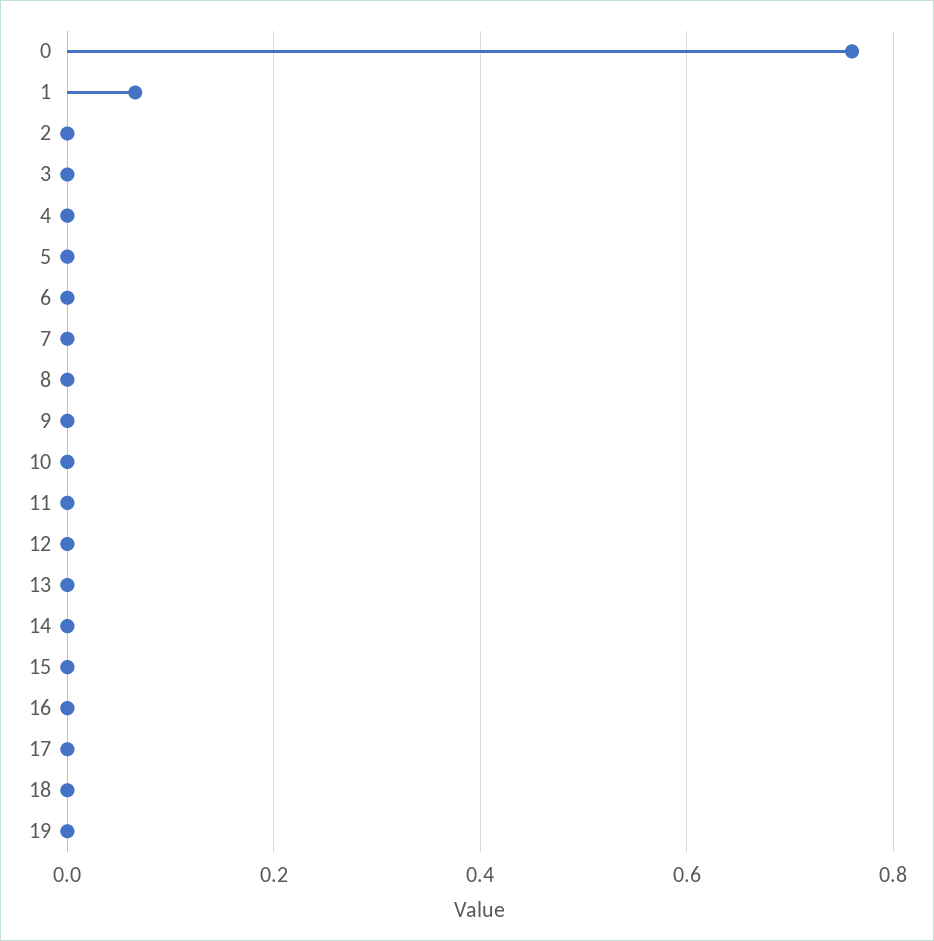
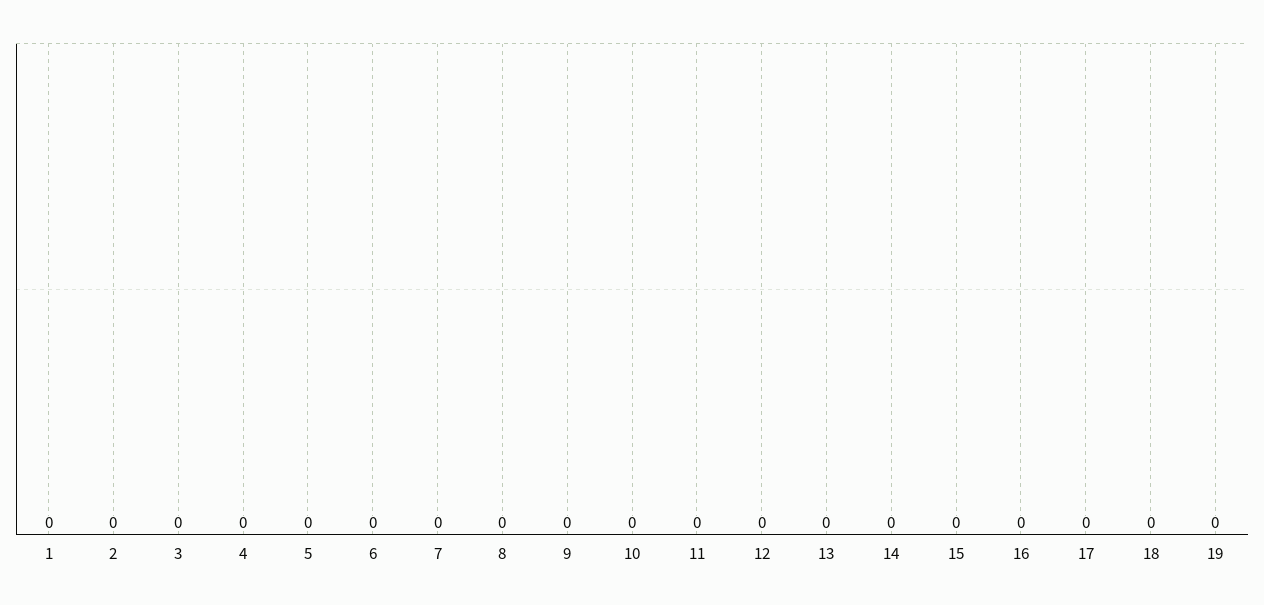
0: 0.76 -> none
1: 0.06 -> 0

